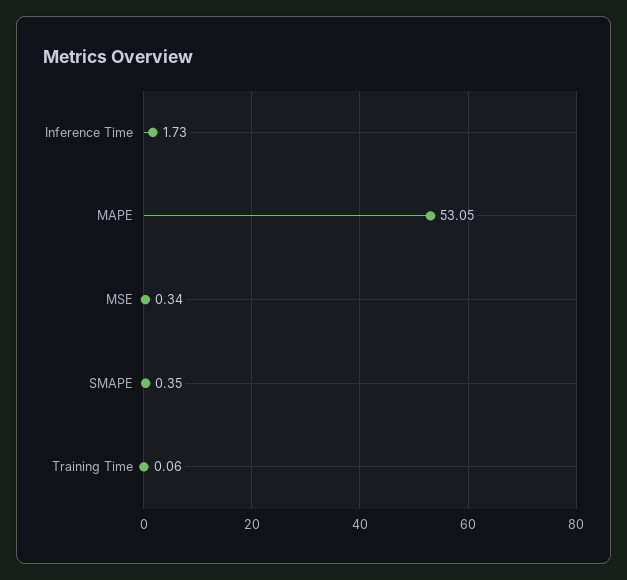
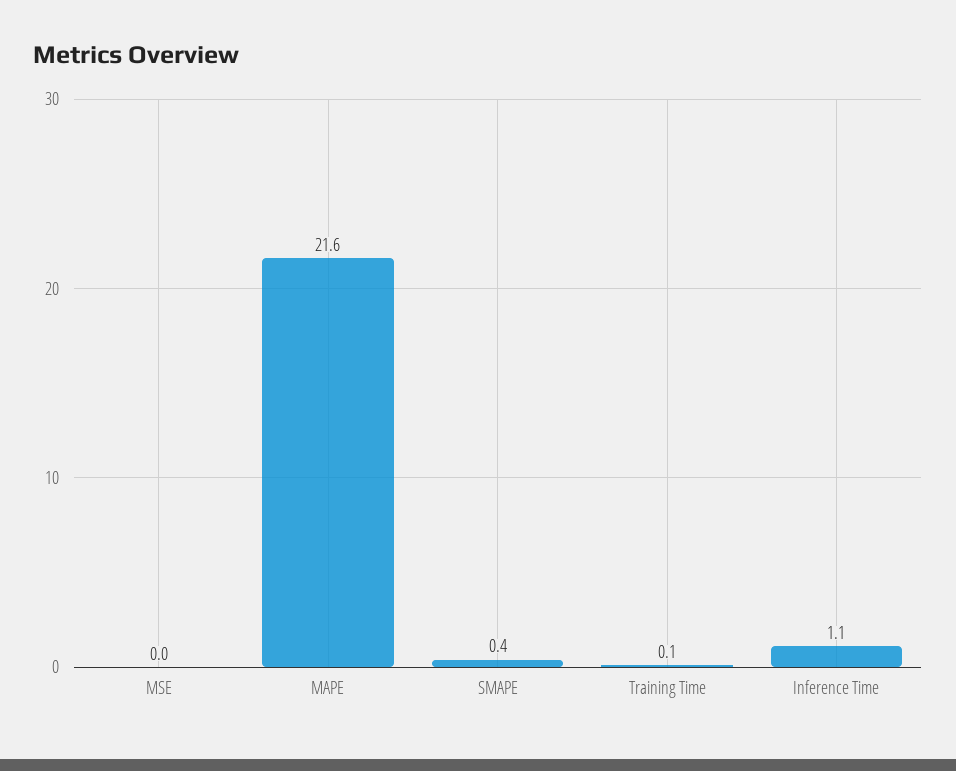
Inference Time: 1.73 -> 1.1
MAPE: 53.05 -> 21.6
MSE: 0.34 -> 0

